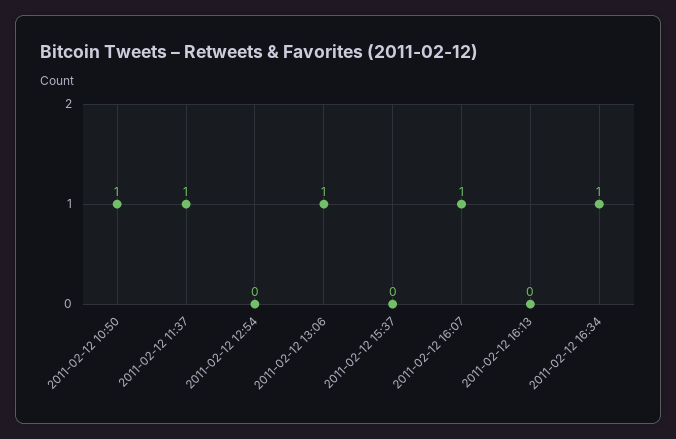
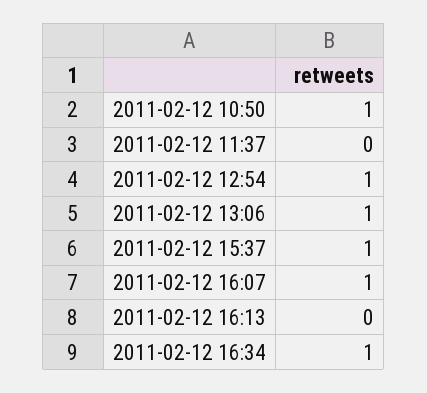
2011-02-12 11:37: 1 -> 0
2011-02-12 12:54: 0 -> 1
2011-02-12 15:37: 0 -> 1

